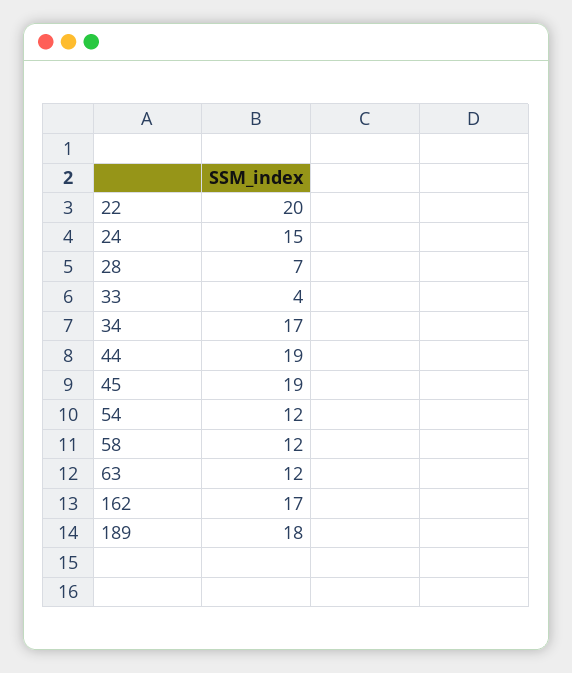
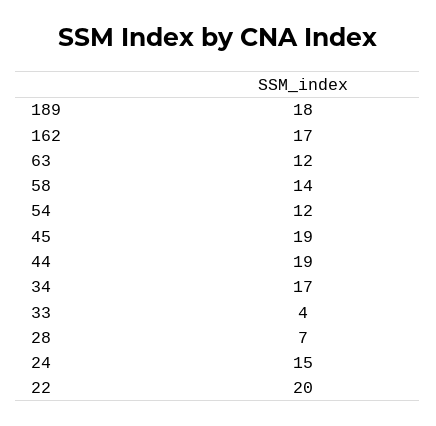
58: 12 -> 14

